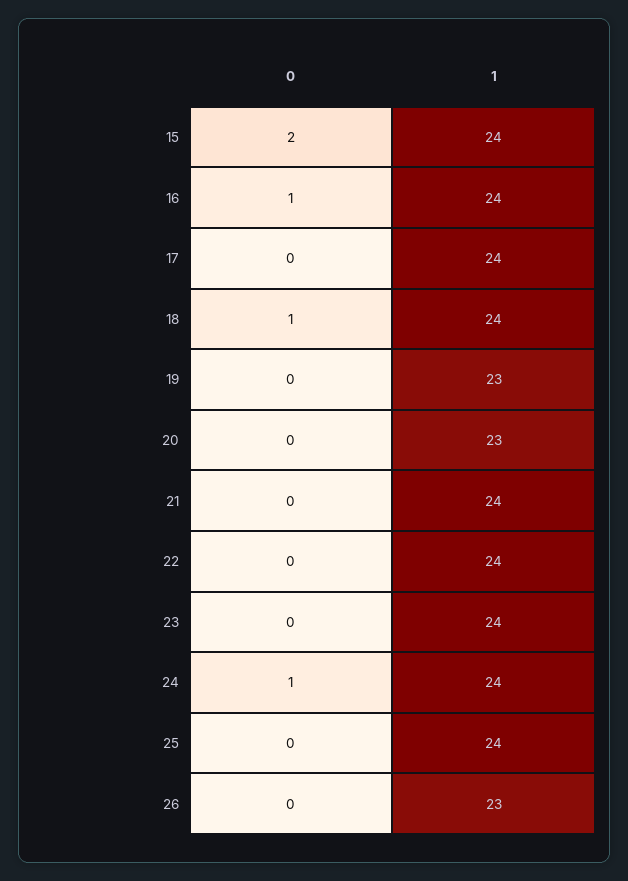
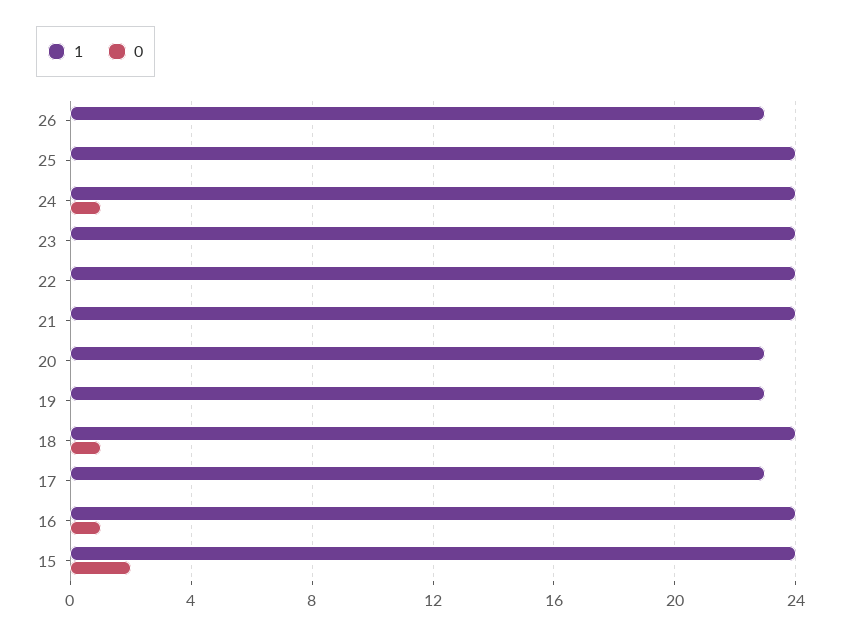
1, 17: 24 -> 23

